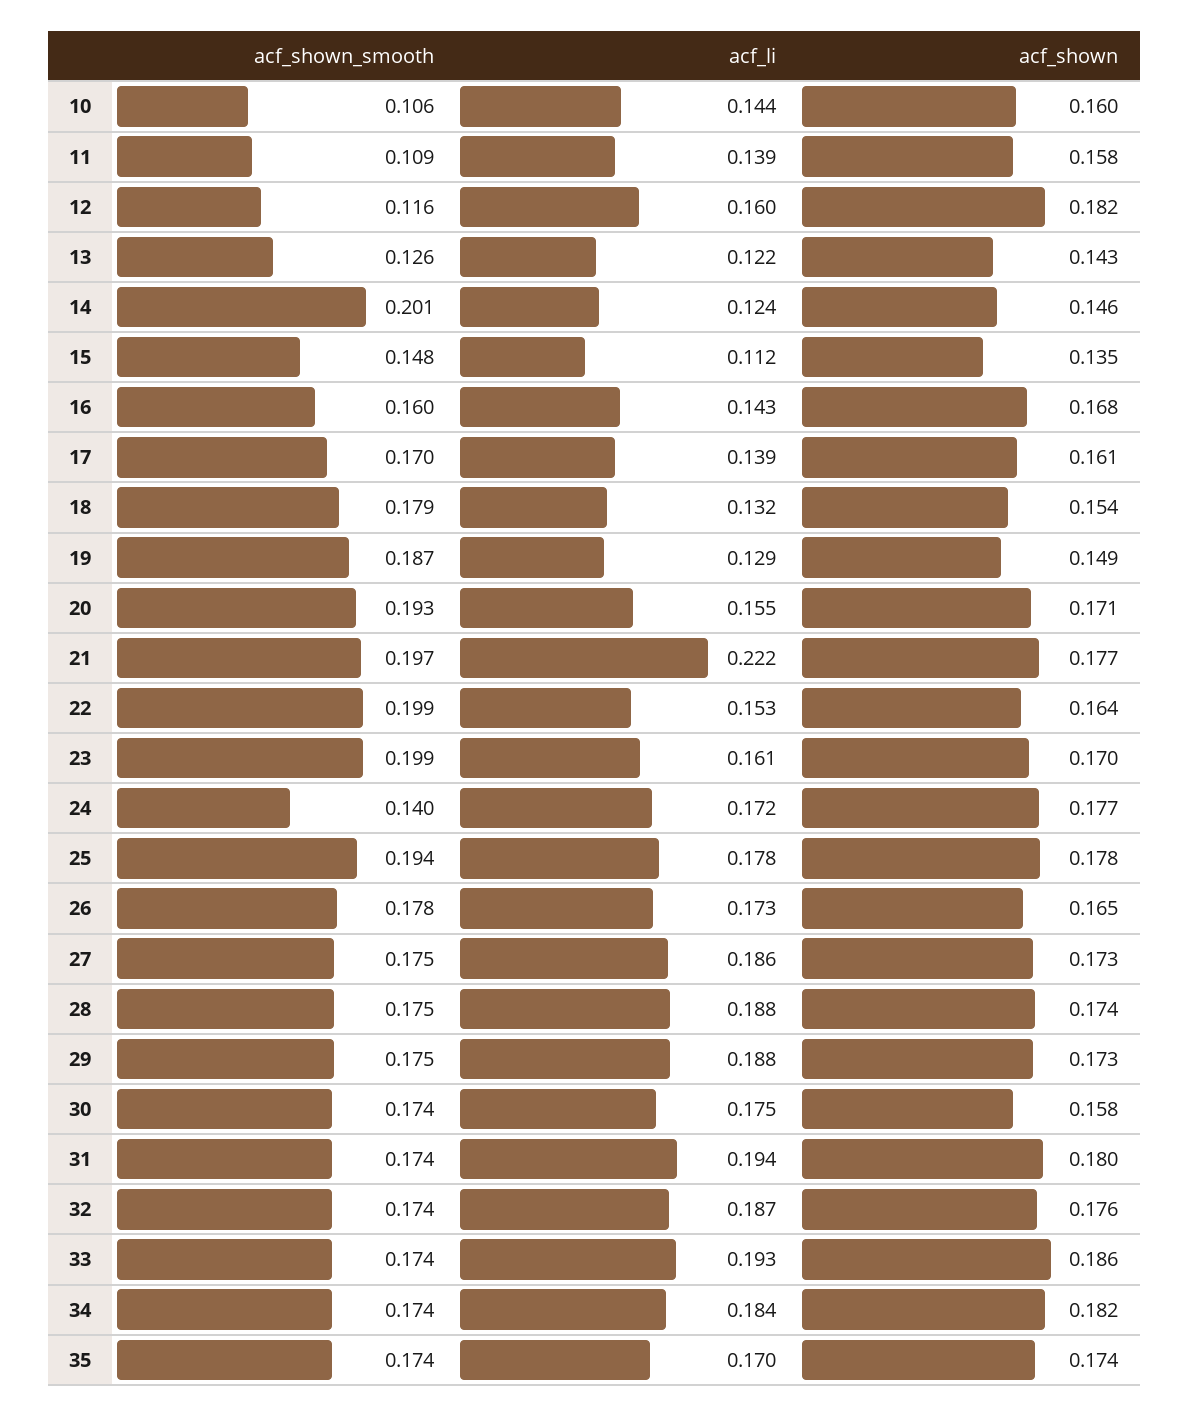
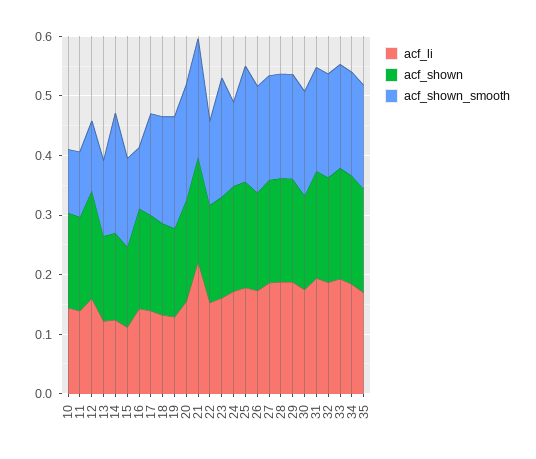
acf_shown_smooth, 16: 0.16 -> 0.1
acf_shown_smooth, 22: 0.199 -> 0.14

